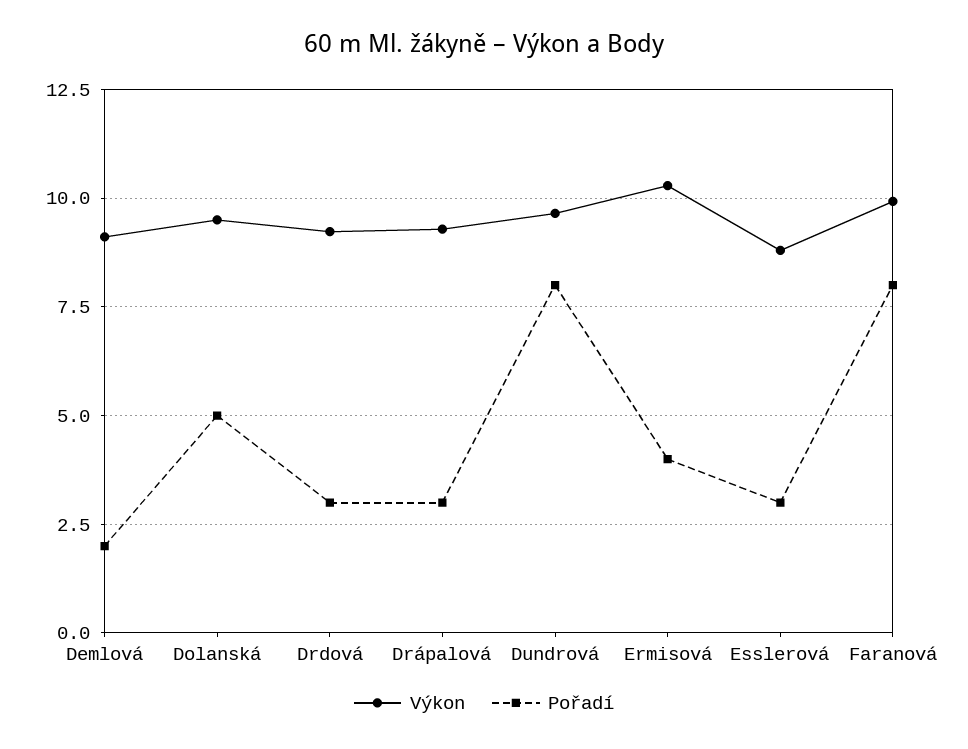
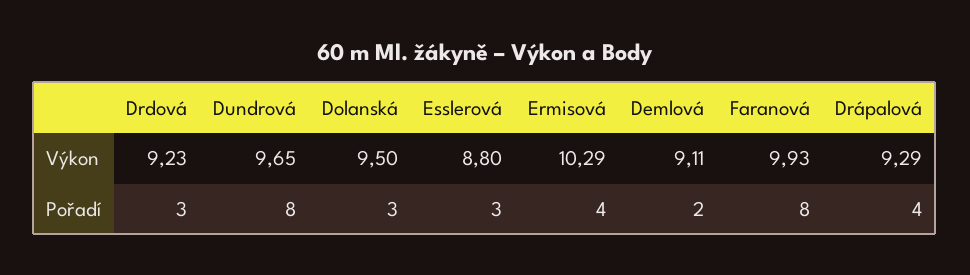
Pořadí, Dolanská: 5 -> 3
Pořadí, Drápalová: 3 -> 4

